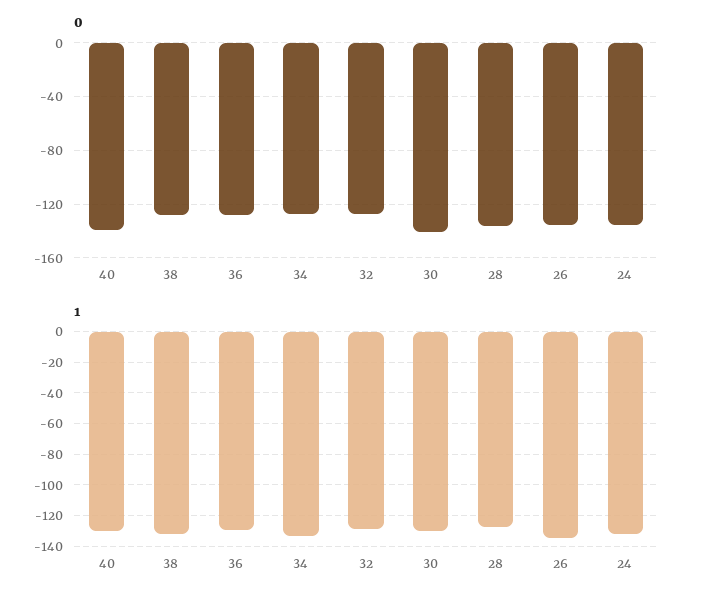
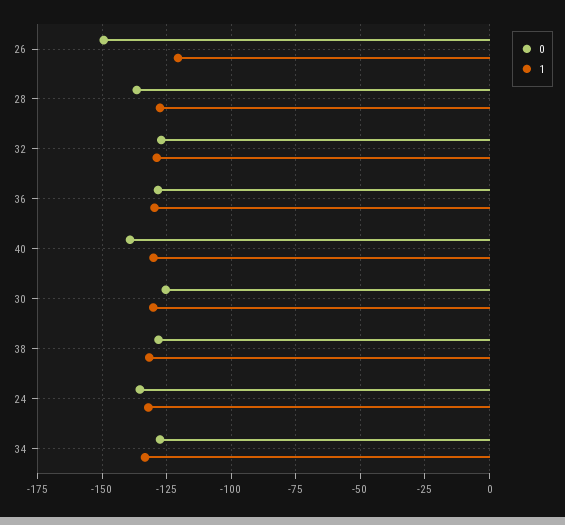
0, 30: -140 -> -125
0, 26: -135 -> -150
1, 26: -135 -> -120

